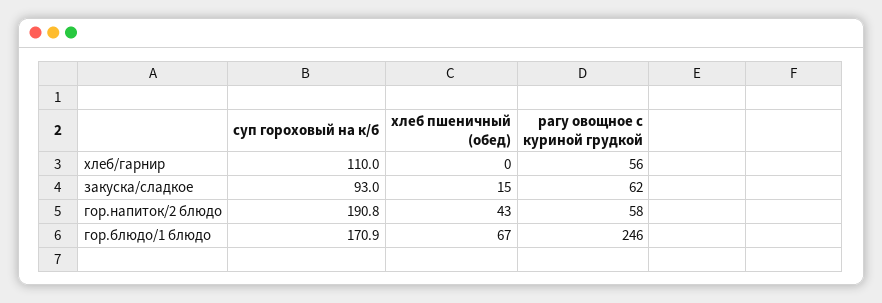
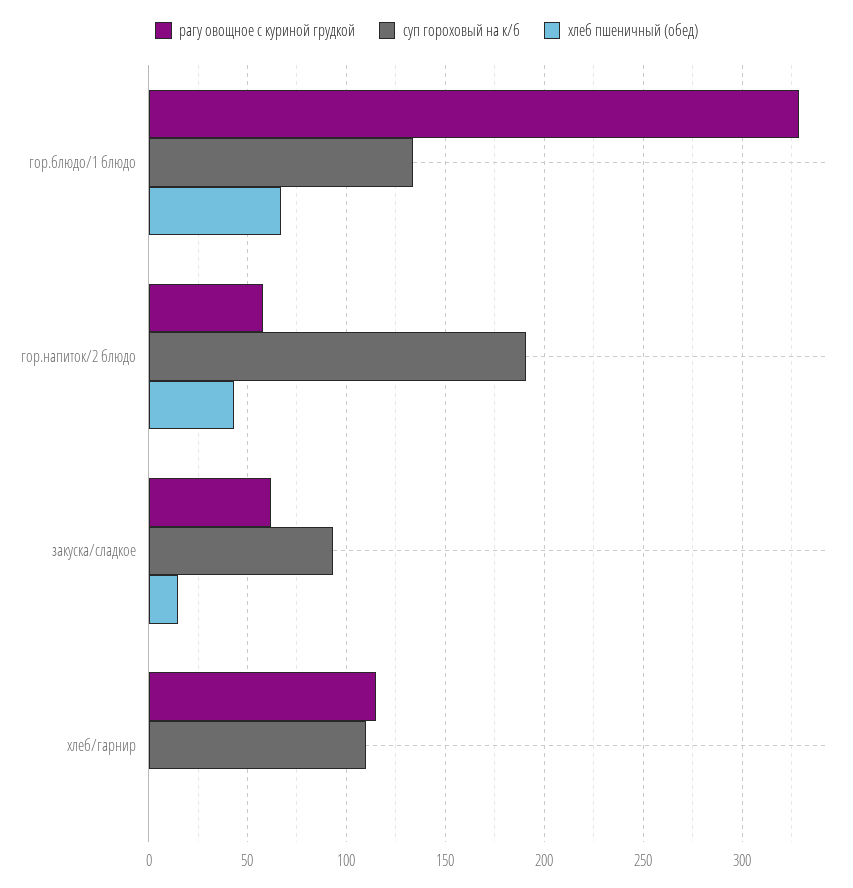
рагу овощное с куриной грудкой, хлеб/гарнир: 56 -> 115
суп гороховый на к/б, гор.блюдо/1 блюдо: 170.9 -> 135
рагу овощное с куриной грудкой, гор.блюдо/1 блюдо: 246 -> 330

